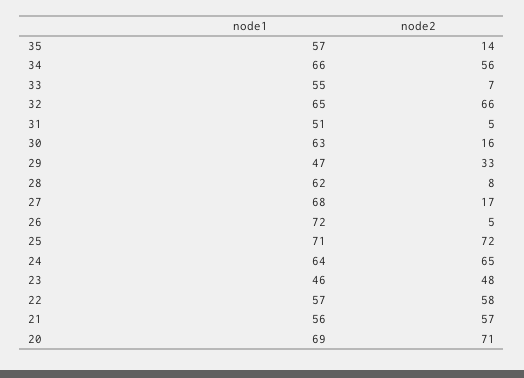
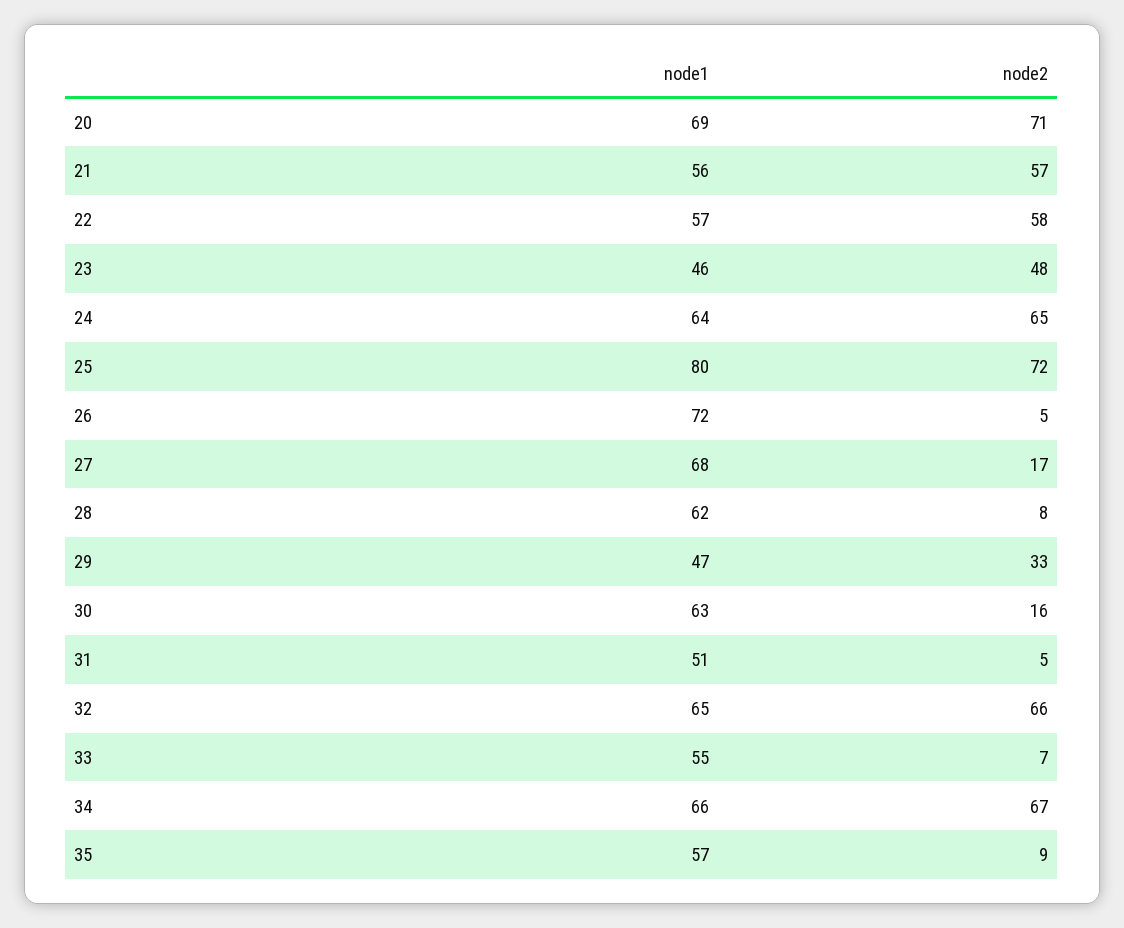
node2, 35: 14 -> 9
node2, 34: 56 -> 67
node1, 25: 71 -> 80

